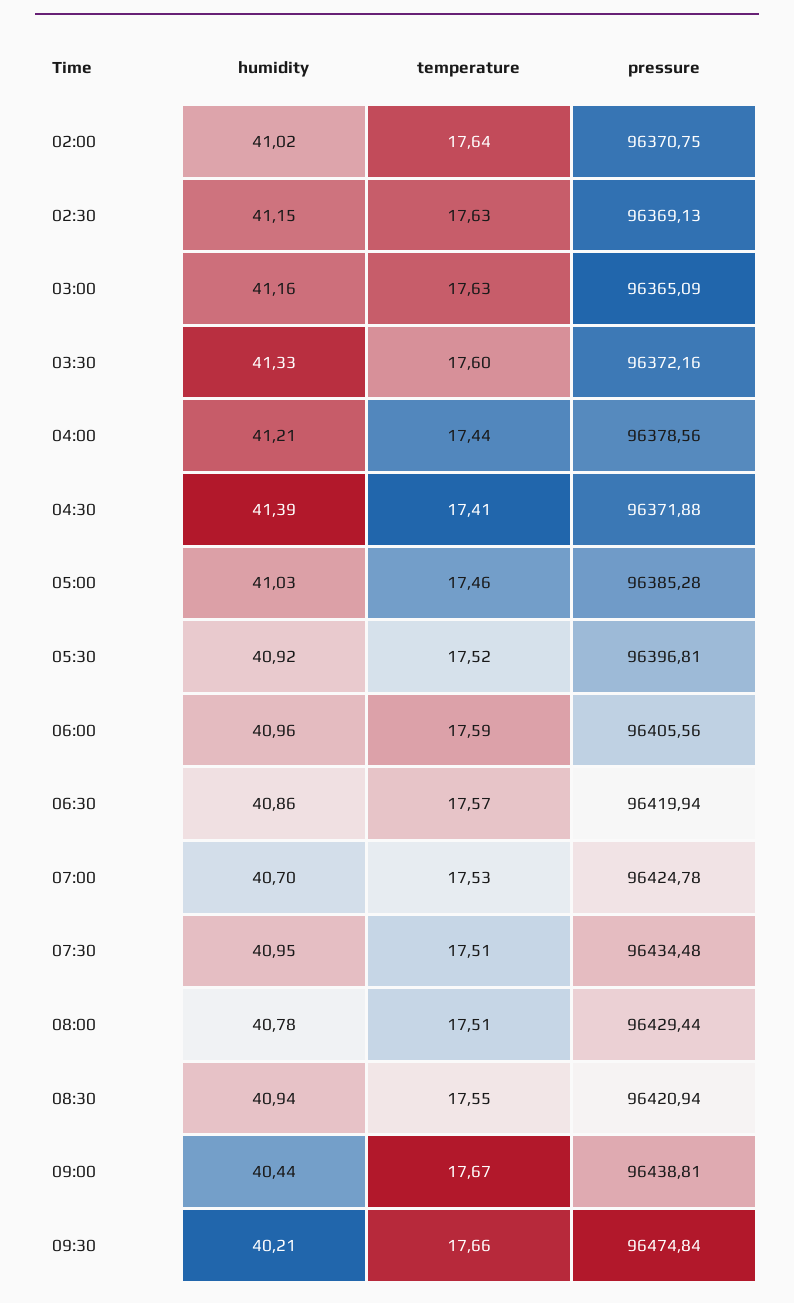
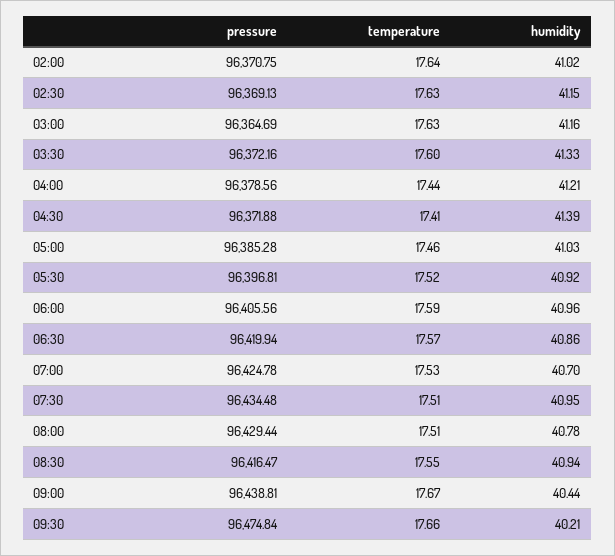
pressure, 03:00: 96365.09 -> 96364.69
pressure, 08:30: 96420.94 -> 96416.47

